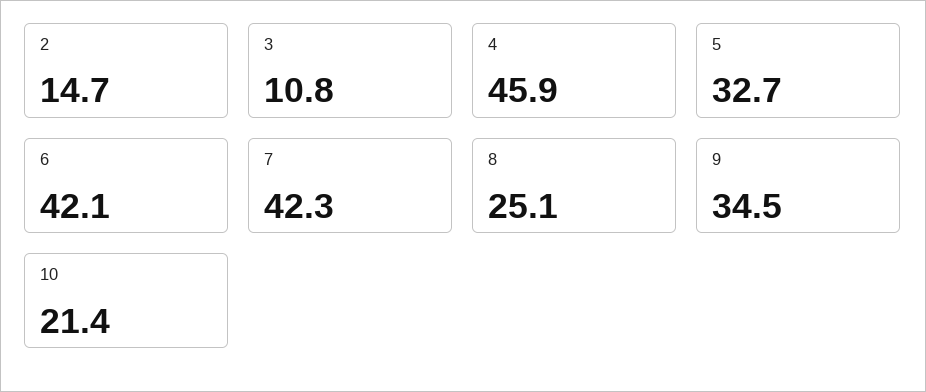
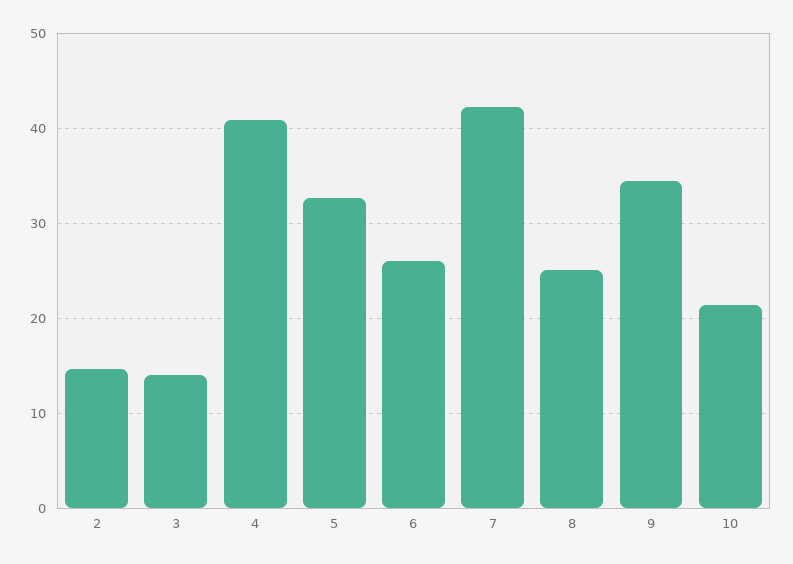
3: 10.8 -> 14
4: 45.9 -> 41
6: 42.1 -> 26

